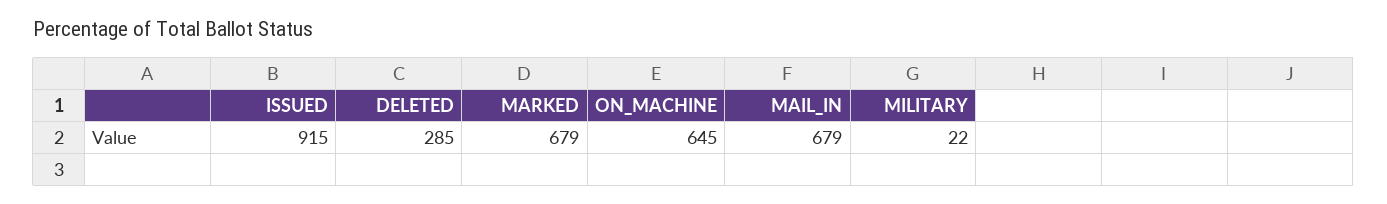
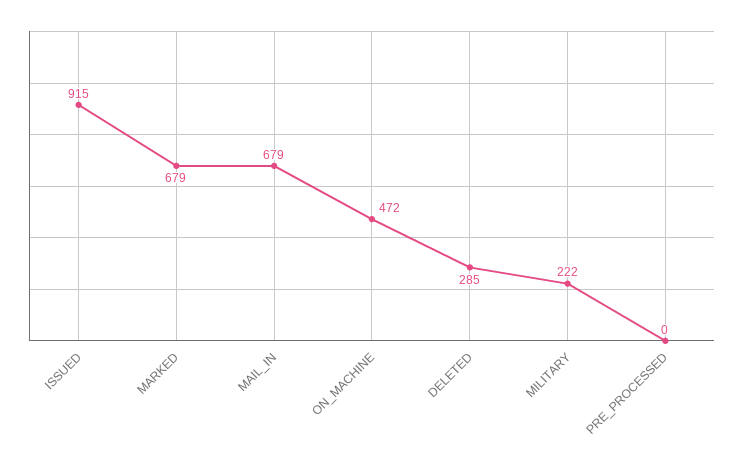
ON_MACHINE: 645 -> 472
MILITARY: 22 -> 222
PRE_PROCESSED: none -> 0

